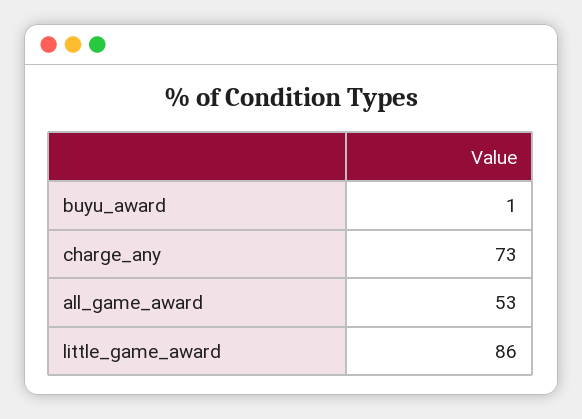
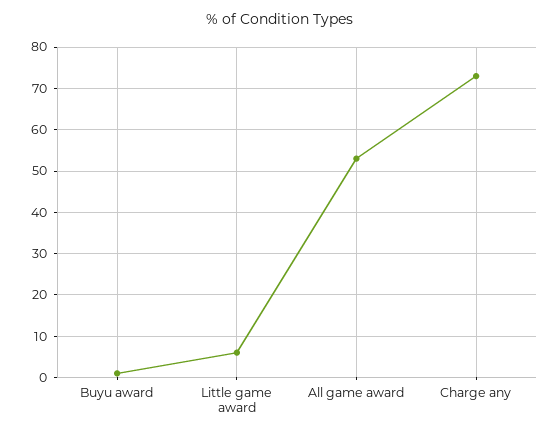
little_game_award: 86 -> 5

